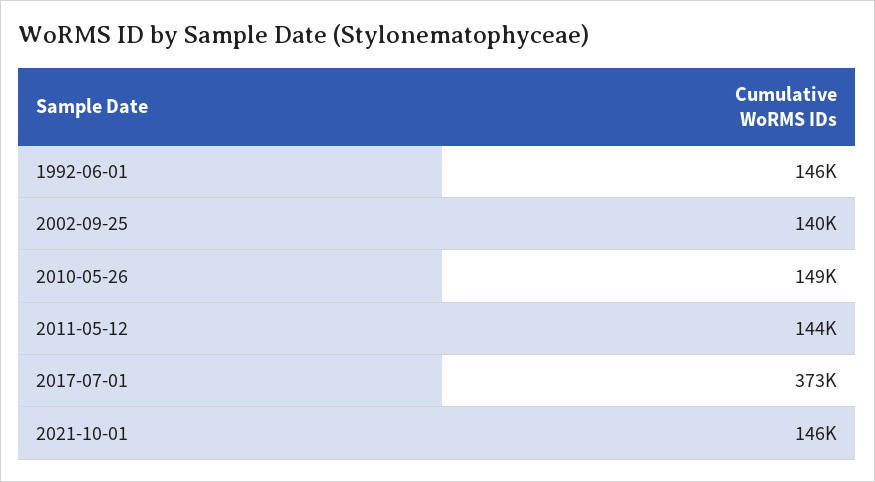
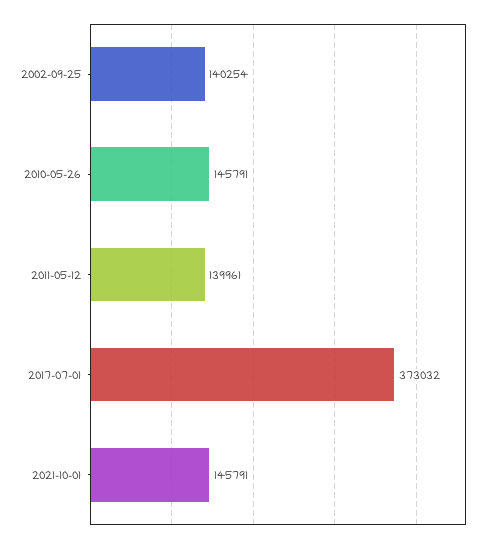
1992-06-01: 146000 -> none
2010-05-26: 149000 -> 145791
2011-05-12: 144000 -> 139961

